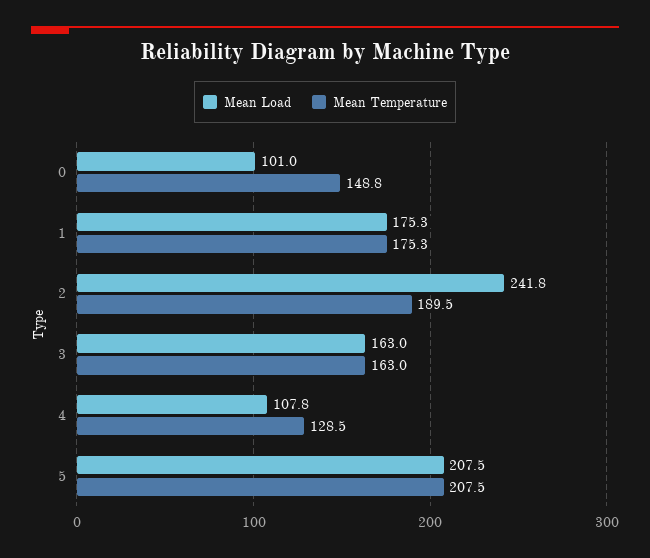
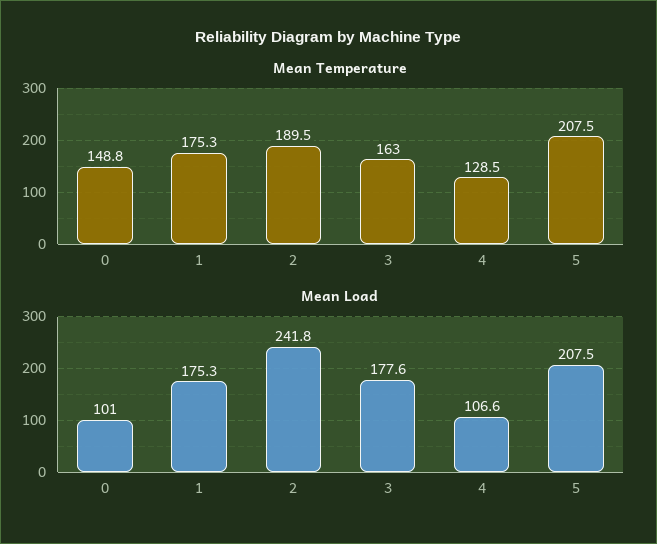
Mean Load, 3: 163 -> 177.6
Mean Load, 4: 107.8 -> 106.6

